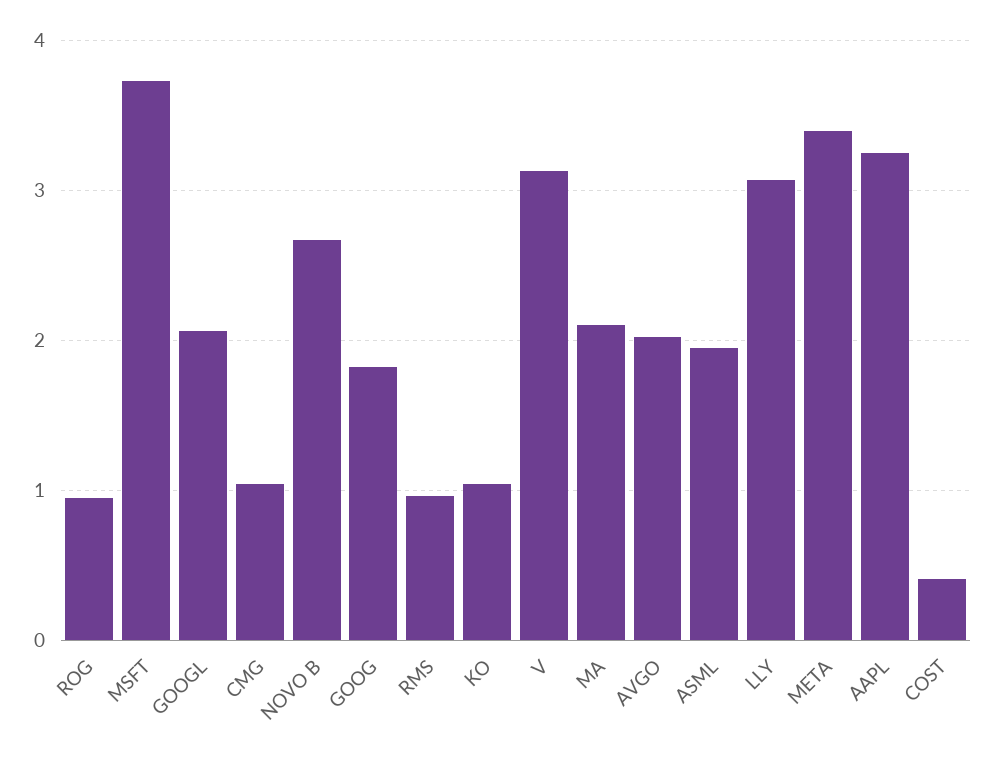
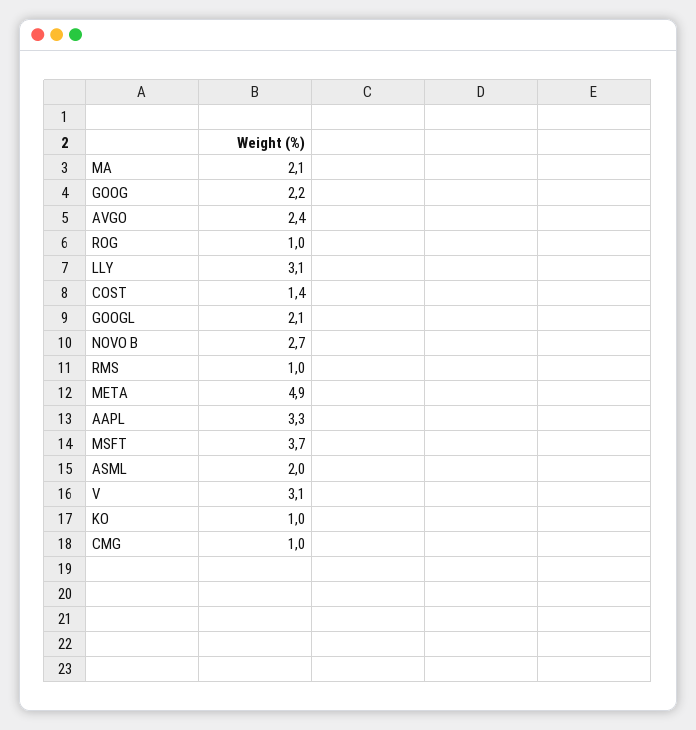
GOOG: 1.8 -> 2.2
AVGO: 2 -> 2.4
META: 3.4 -> 4.9
COST: 0.4 -> 1.4

